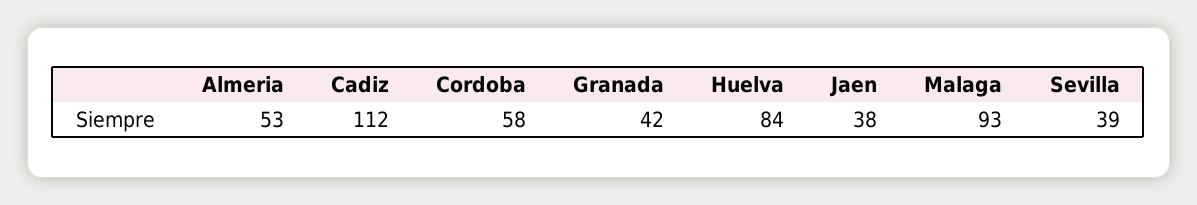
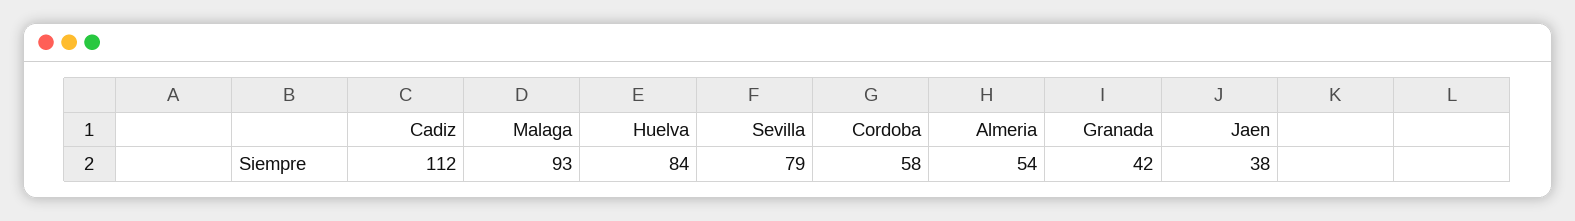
Almeria: 53 -> 54
Sevilla: 39 -> 79

